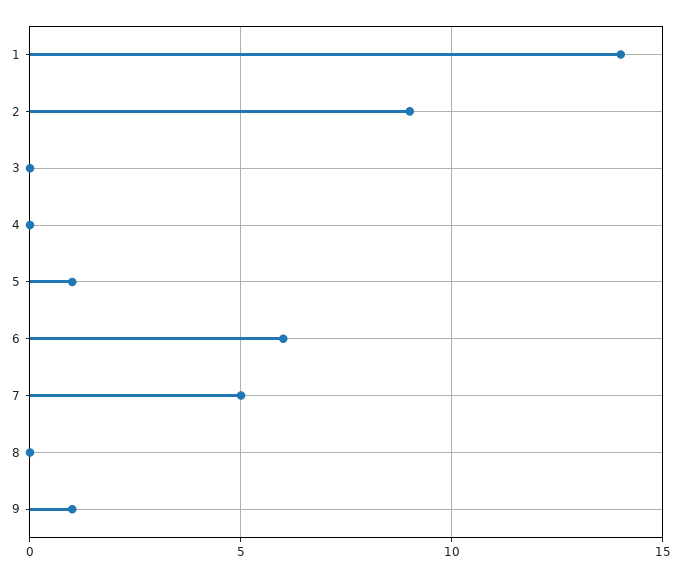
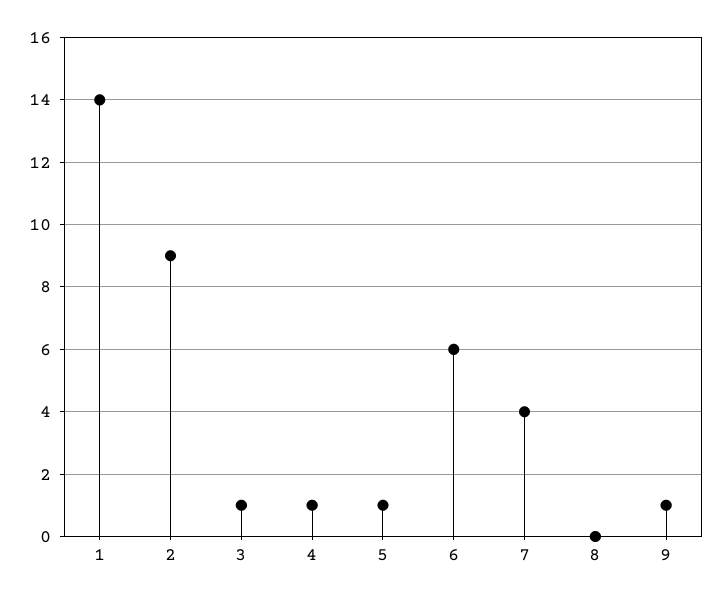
3: 0 -> 1
4: 0 -> 1
7: 5 -> 4

